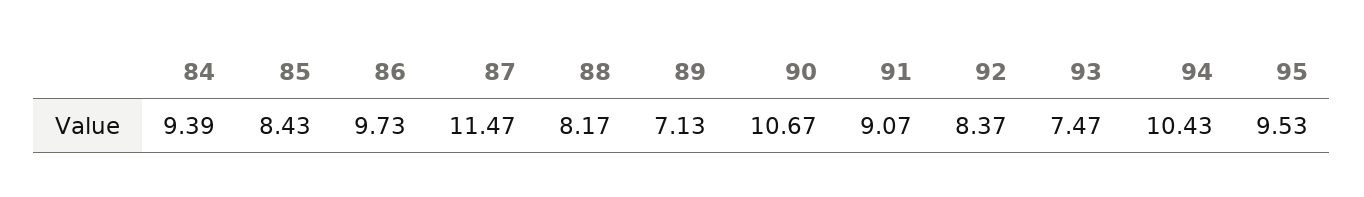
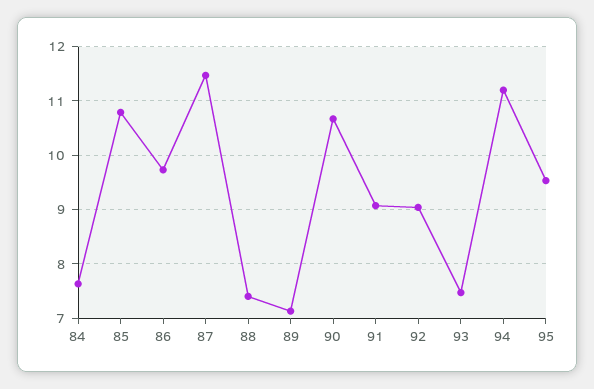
84: 9.39 -> 7.6
85: 8.43 -> 10.8
88: 8.17 -> 7.4
92: 8.37 -> 9
94: 10.43 -> 11.2

